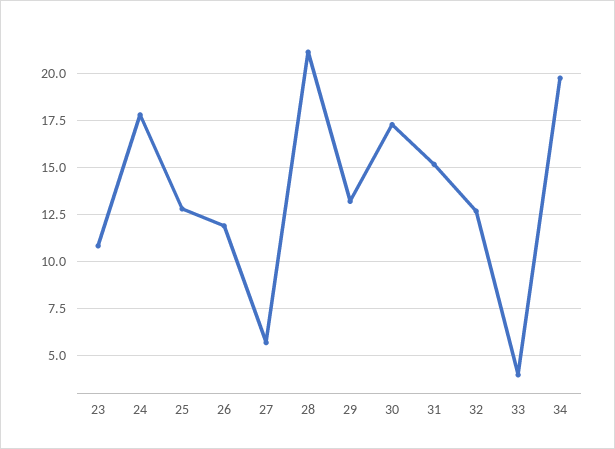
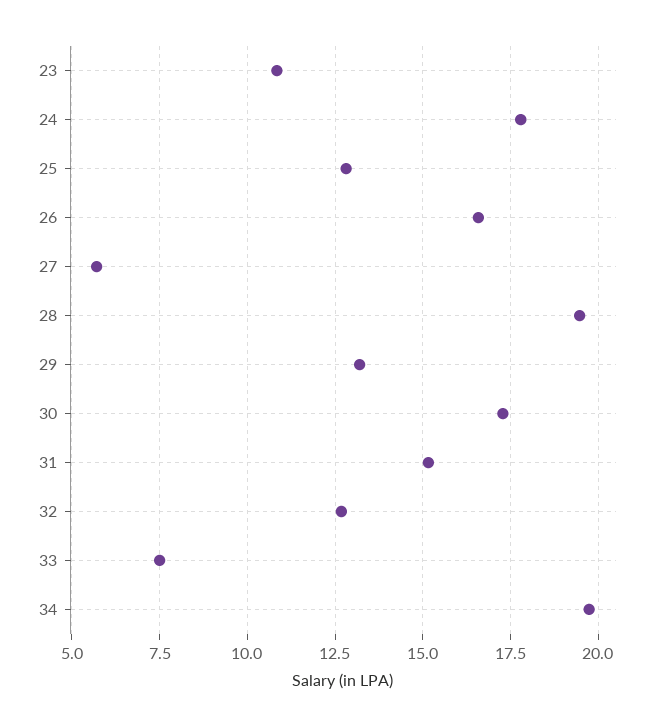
26: 12 -> 16.5
28: 21 -> 19.5
33: 4 -> 7.5

